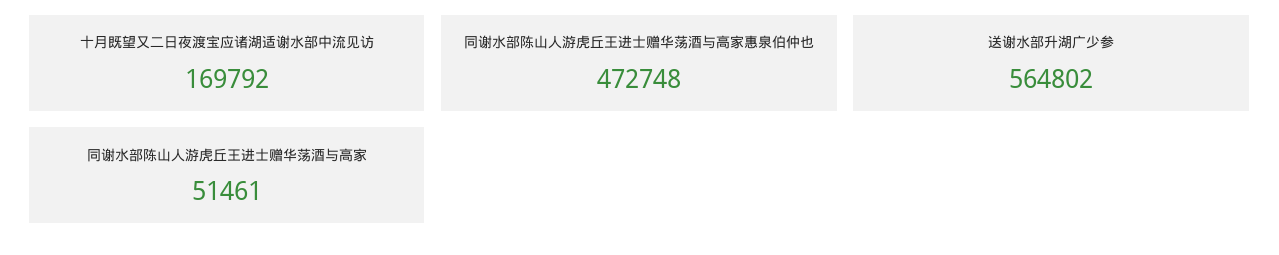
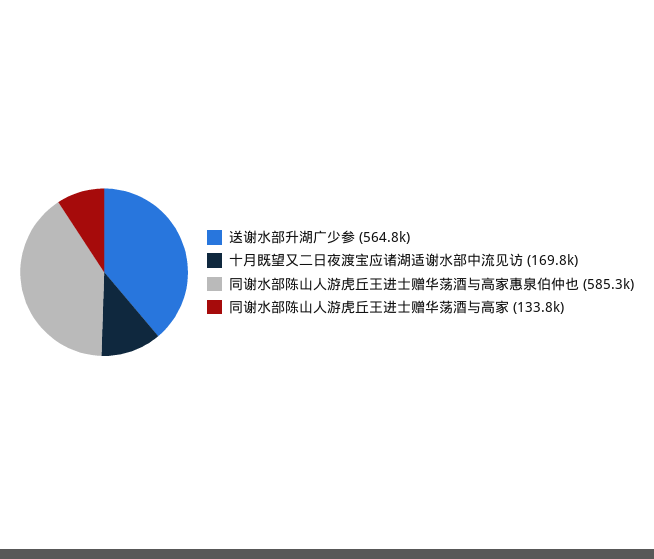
同谢水部陈山人游虎丘王进士赠华荡酒与高家惠泉伯仲也: 472748 -> 585300
同谢水部陈山人游虎丘王进士赠华荡酒与高家: 51461 -> 133800

